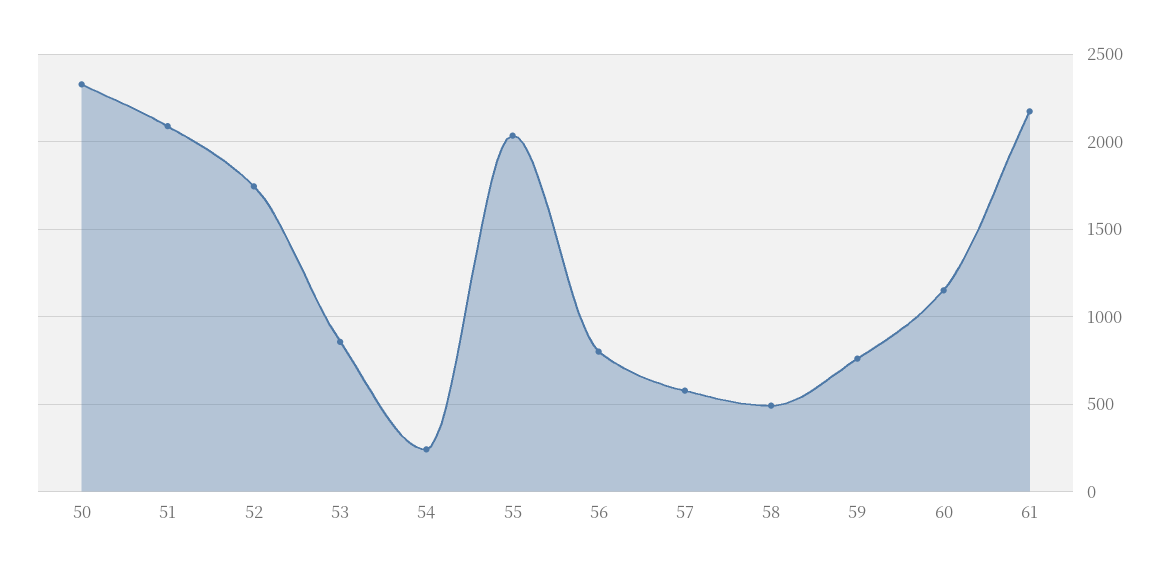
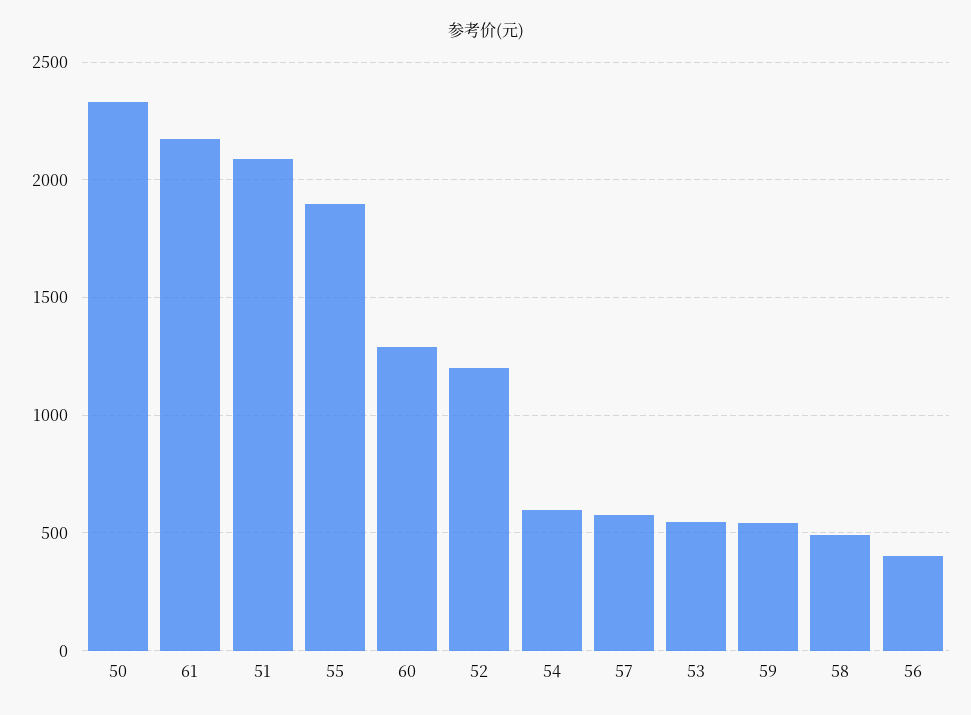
52: 1750 -> 1200
53: 850 -> 550
54: 250 -> 600
55: 2050 -> 1900
56: 800 -> 400
59: 750 -> 550
60: 1150 -> 1300

